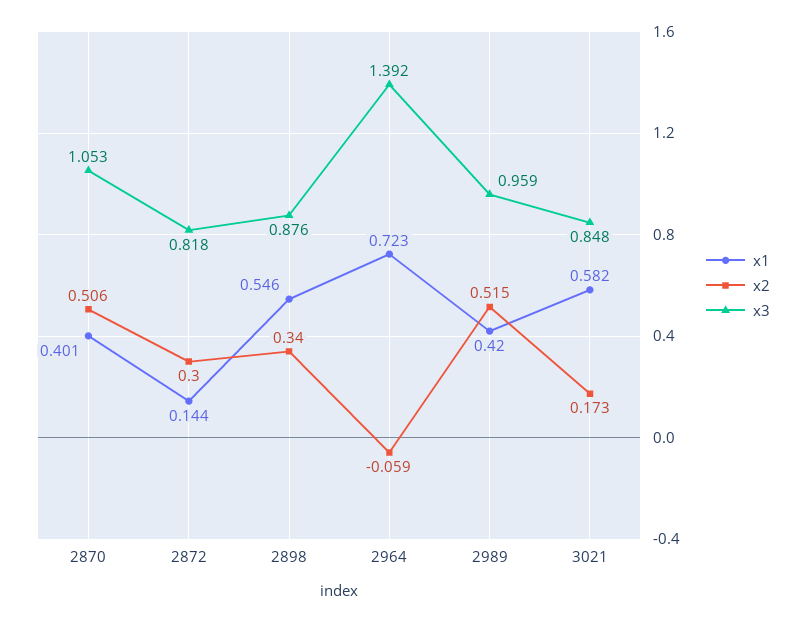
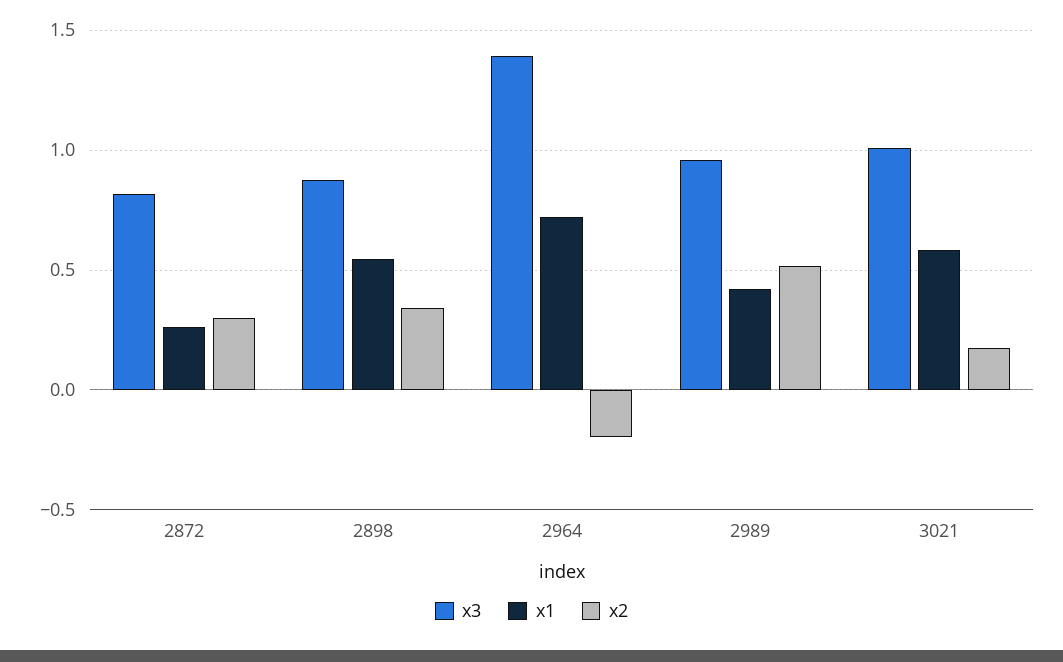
x1, 2870: 0.401 -> none
x2, 2870: 0.506 -> none
x3, 2870: 1.053 -> none
x1, 2872: 0.144 -> 0.25
x2, 2964: -0.059 -> -0.2
x3, 3021: 0.848 -> 1

